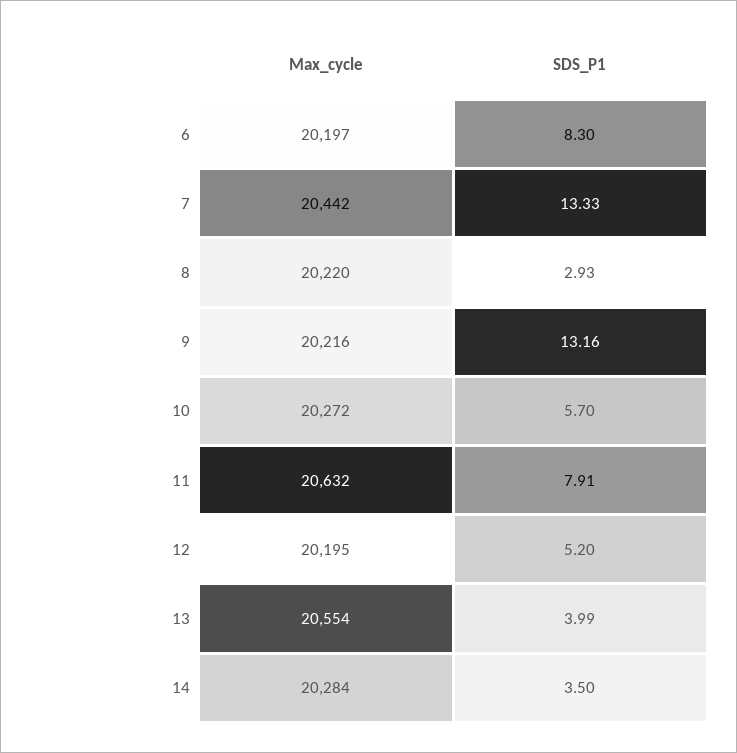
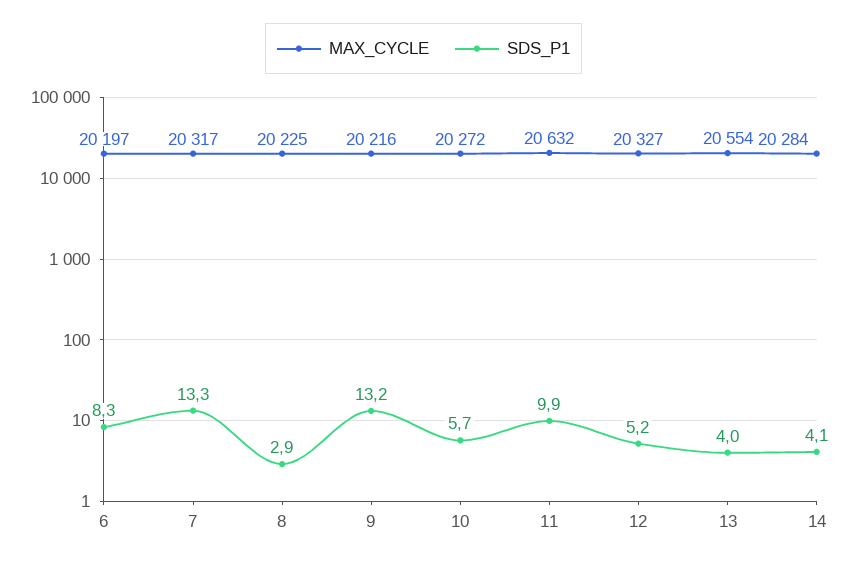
Max_cycle, 7: 20442 -> 20317
Max_cycle, 8: 20220 -> 20225
SDS_P1, 11: 7.91 -> 9.9
Max_cycle, 12: 20195 -> 20327
SDS_P1, 14: 3.5 -> 4.1

